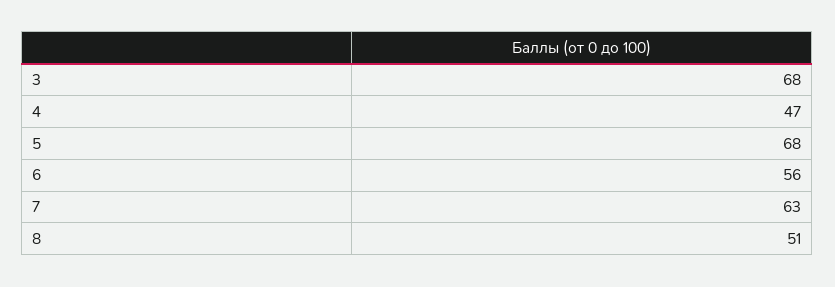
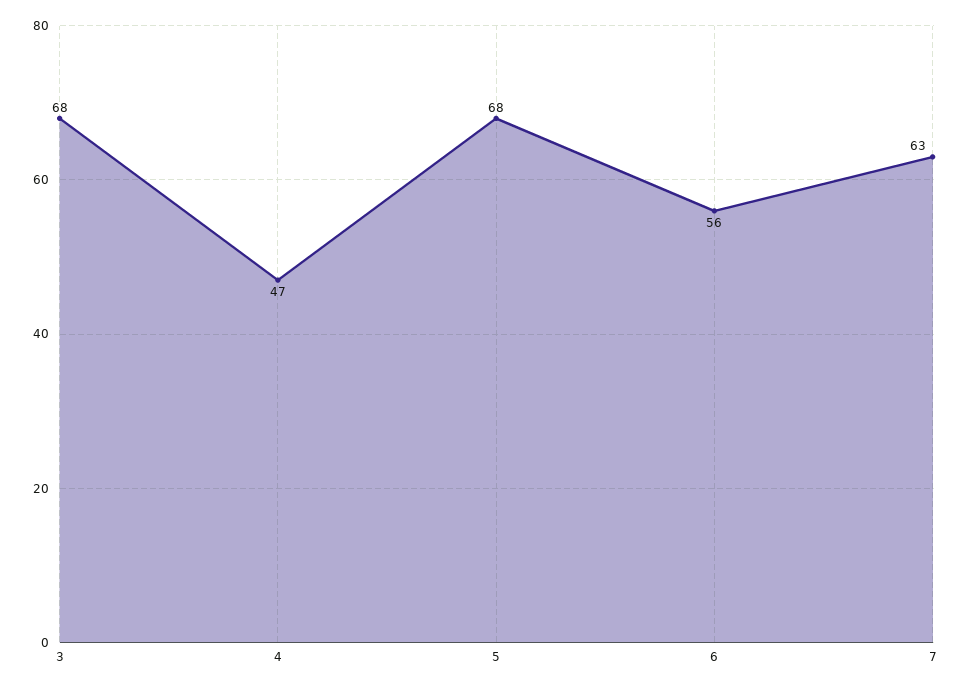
8: 51 -> none

